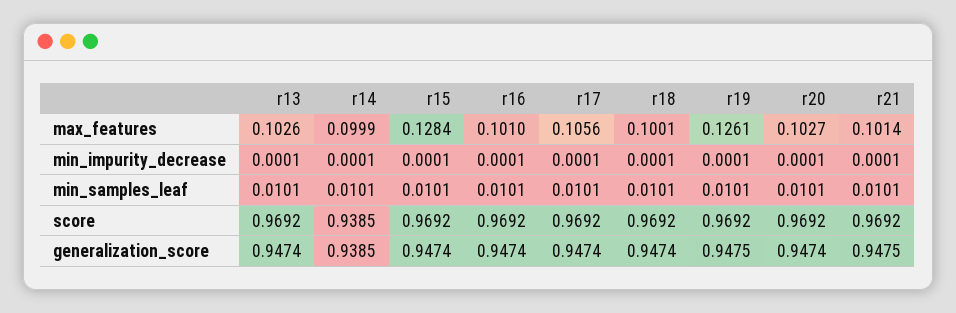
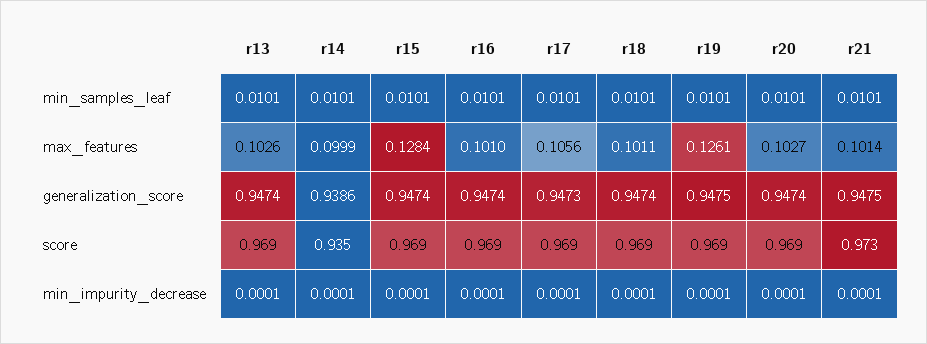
r18, max_features: 0.1001 -> 0.1011
r14, score: 0.9385 -> 0.935
r21, score: 0.9692 -> 0.973
r14, generalization_score: 0.9385 -> 0.9386
r17, generalization_score: 0.9474 -> 0.9473

